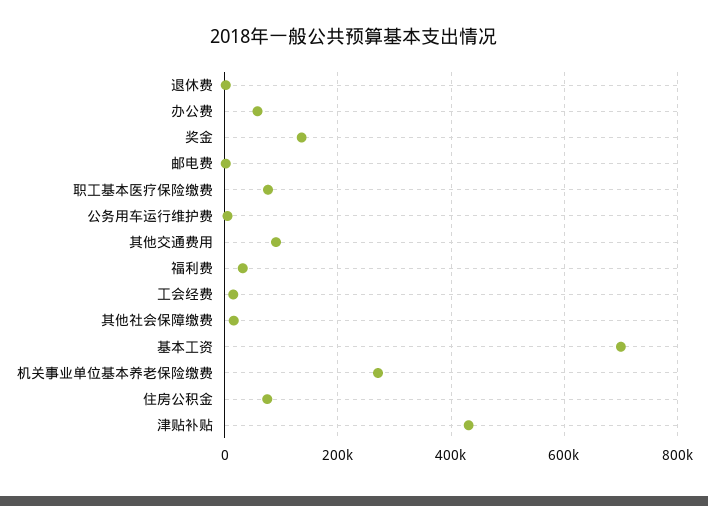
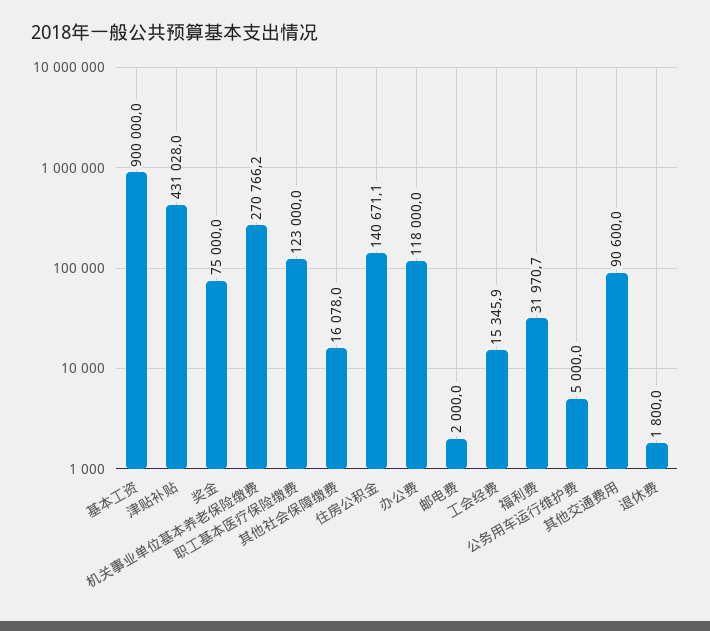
办公费: 60000 -> 118000
奖金: 140000 -> 75000
职工基本医疗保险缴费: 80000 -> 123000
基本工资: 700000 -> 900000
住房公积金: 80000 -> 140671.1

